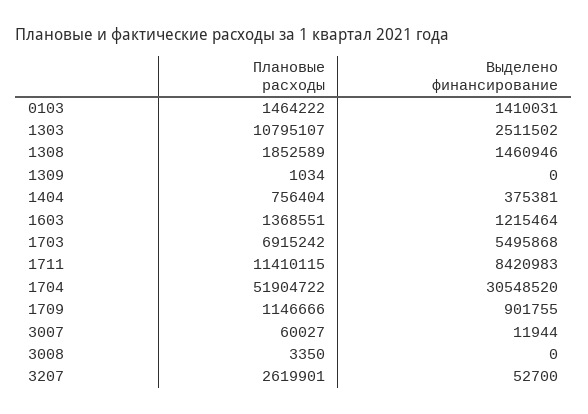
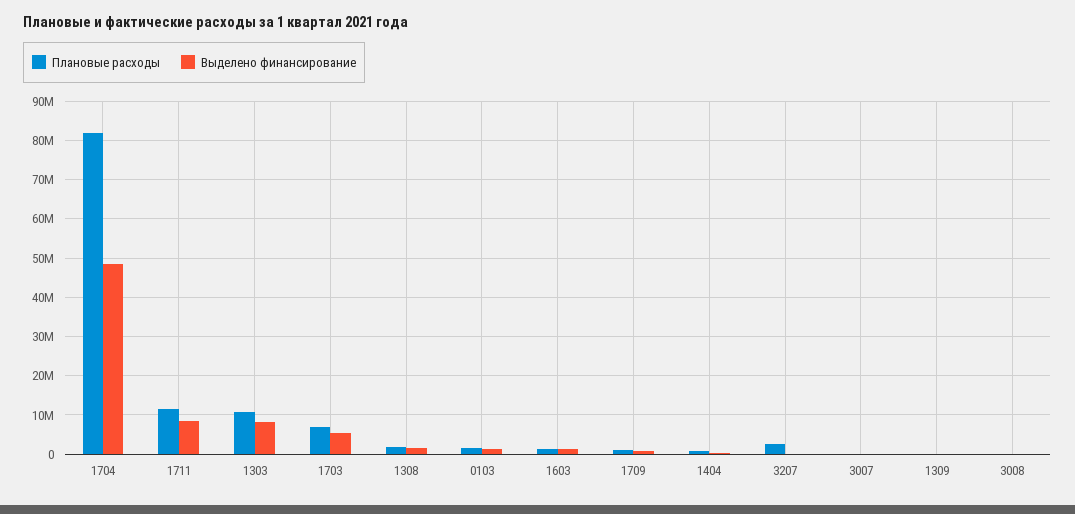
Выделено финансирование, 1303: 2511502 -> 8000000
Плановые расходы, 1704: 51904722 -> 82000000
Выделено финансирование, 1704: 30548520 -> 48000000

